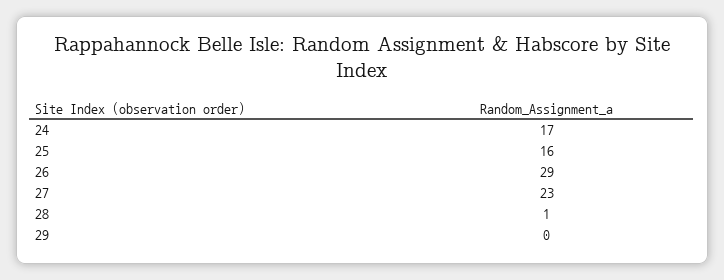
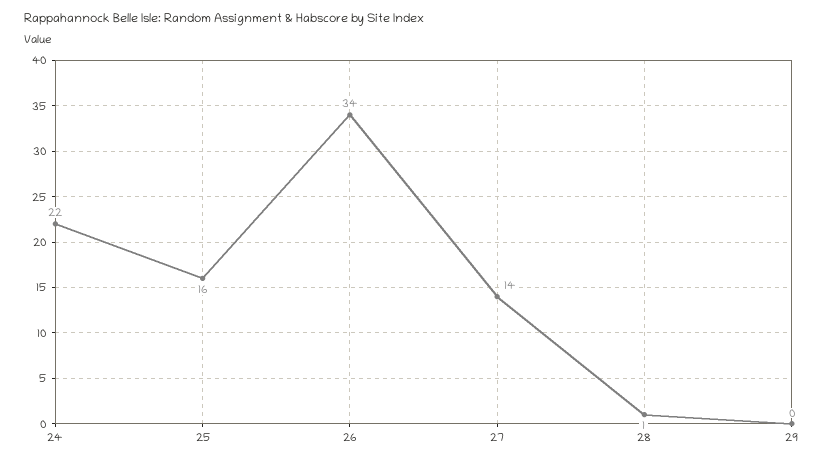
24: 17 -> 22
26: 29 -> 34
27: 23 -> 14

